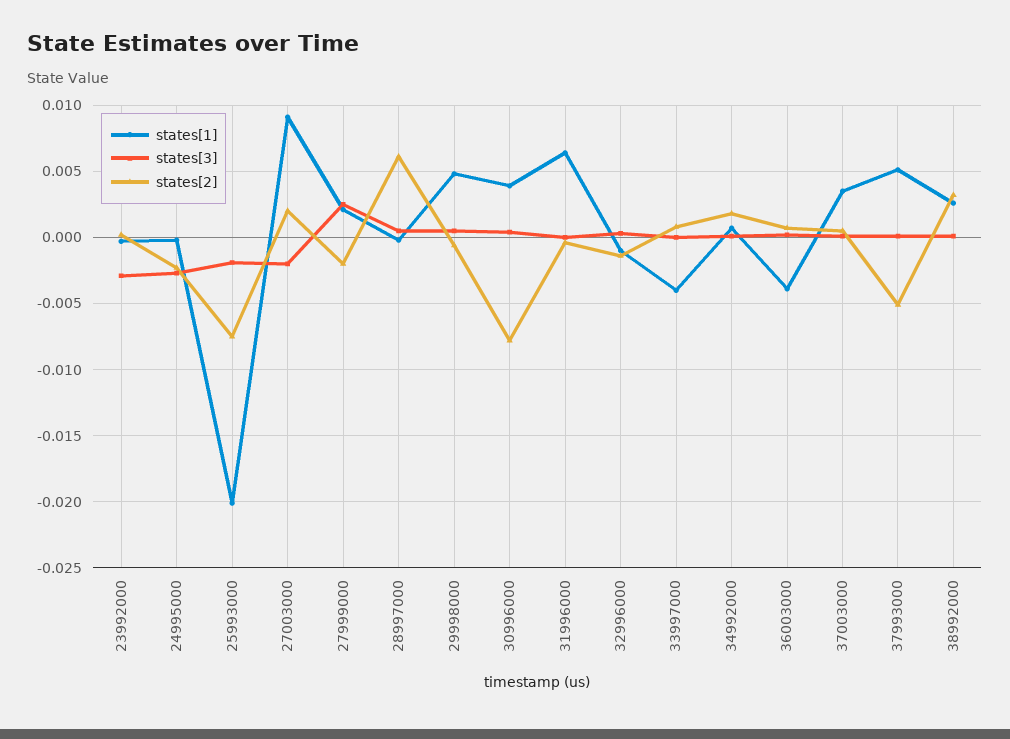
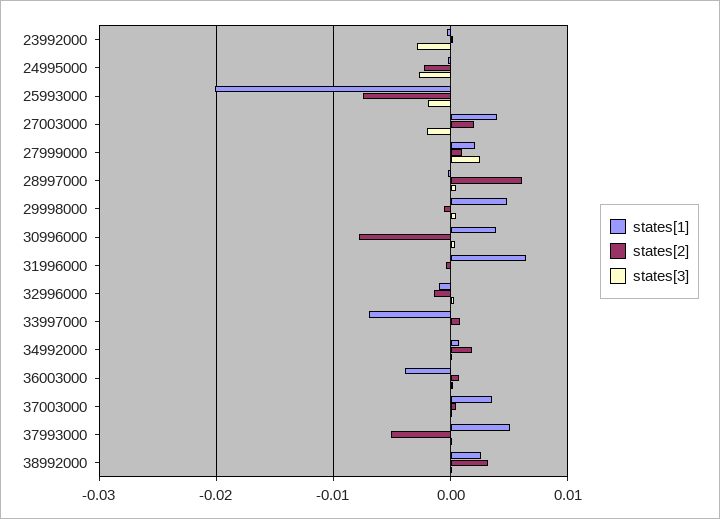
states[1], 27003000: 0.009 -> 0.004
states[2], 27999000: -0.002 -> 0.001
states[1], 33997000: -0.004 -> -0.007

